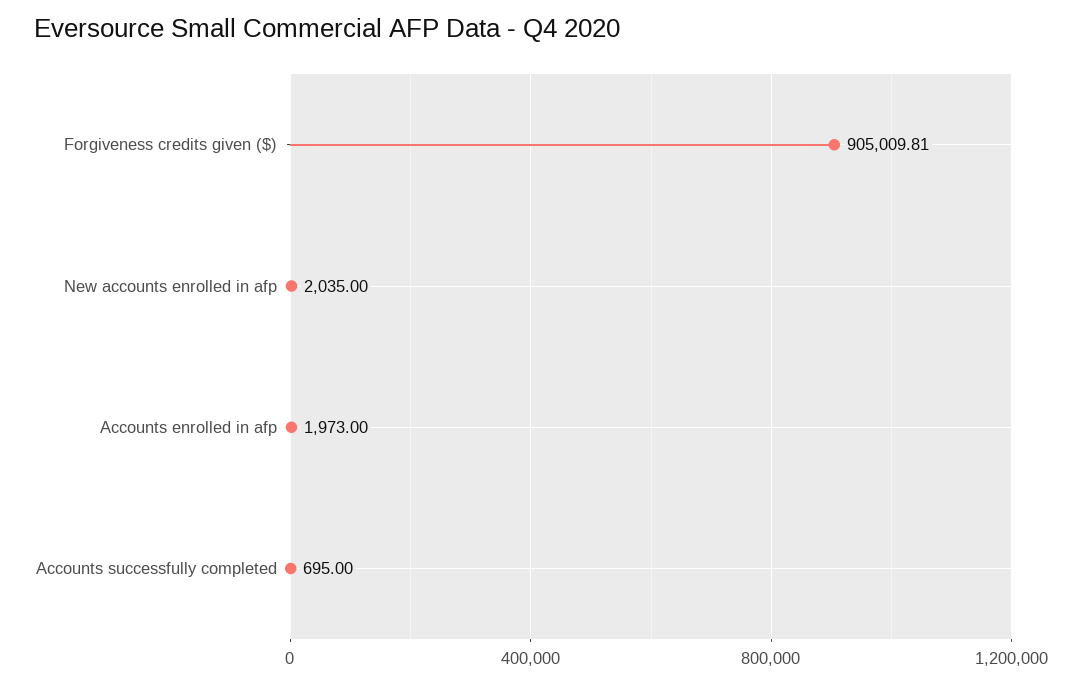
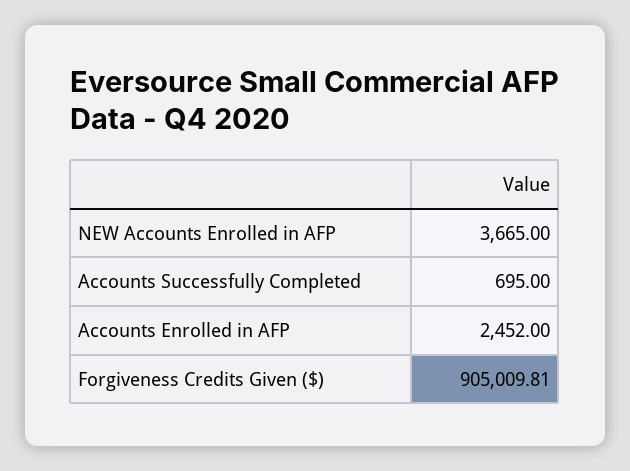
New accounts enrolled in afp: 2035 -> 3665
Accounts enrolled in afp: 1973 -> 2452

